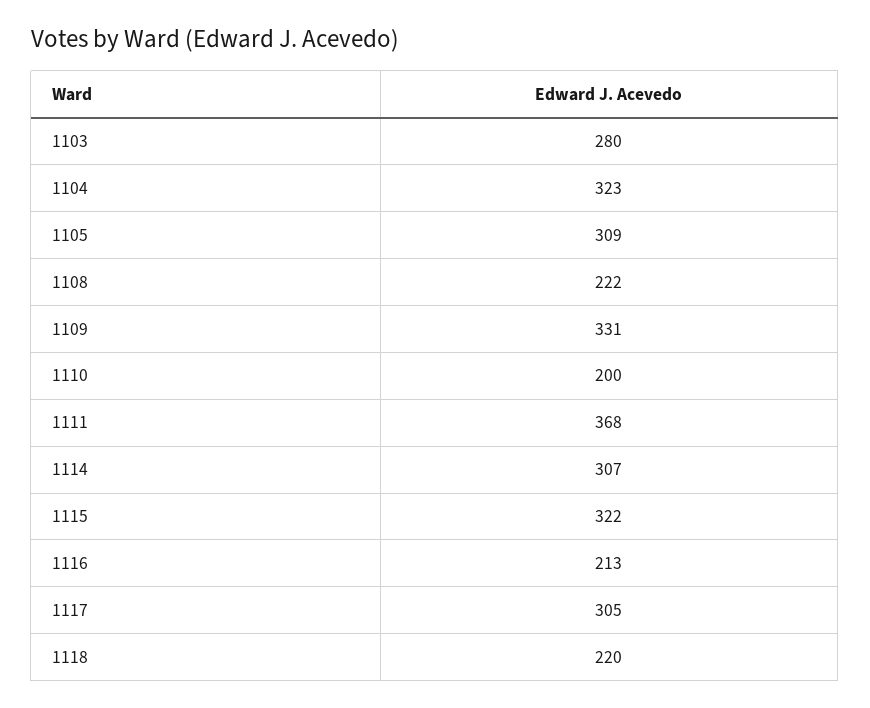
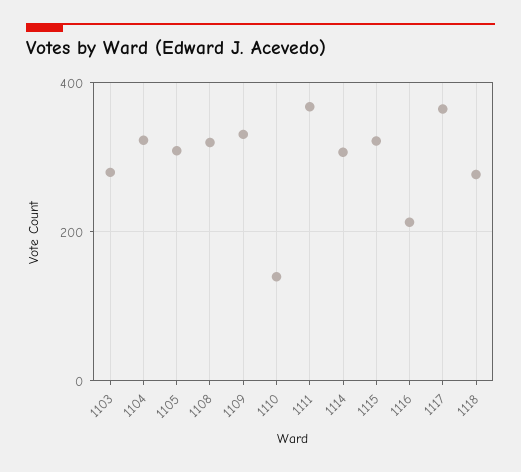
1108: 222 -> 320
1110: 200 -> 140
1117: 305 -> 360
1118: 220 -> 280

